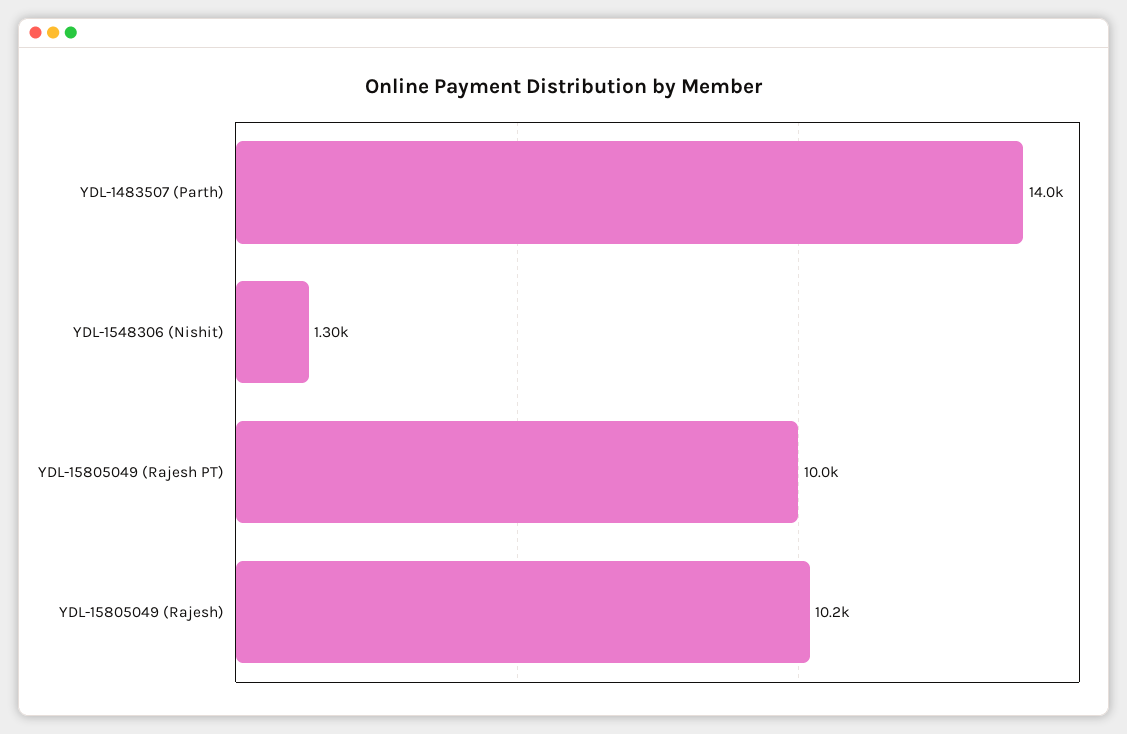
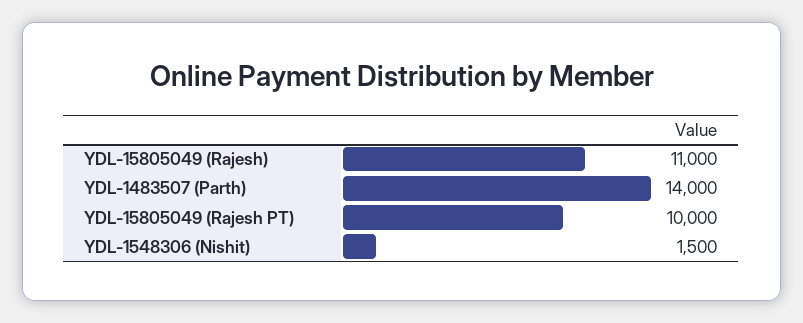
YDL-1548306 (Nishit): 1300 -> 1500
YDL-15805049 (Rajesh): 10200 -> 11000

